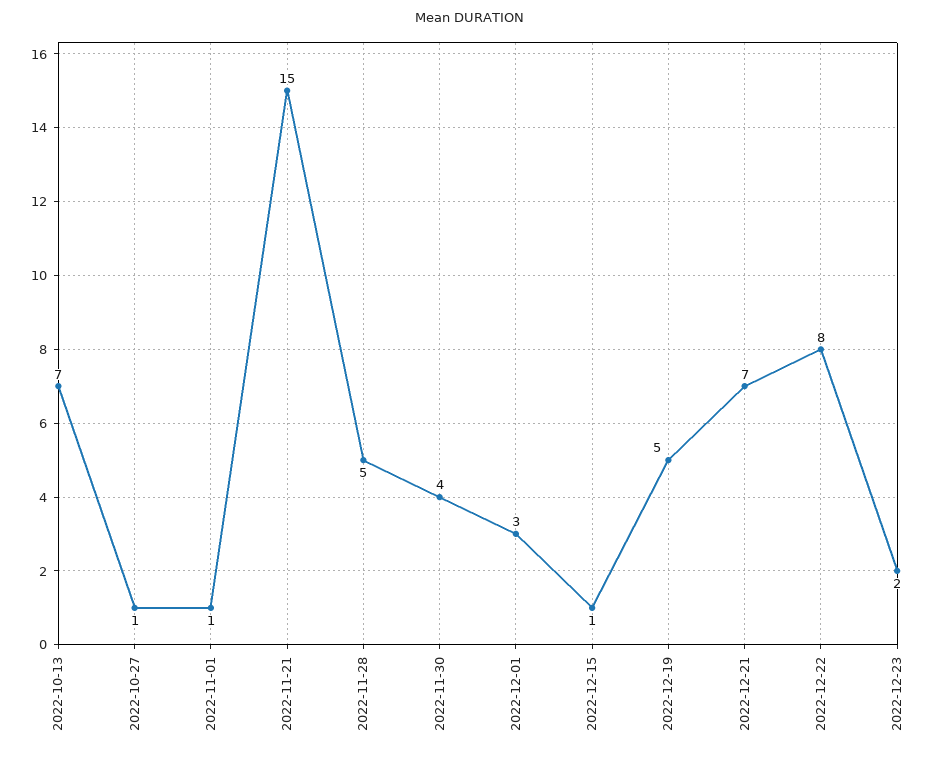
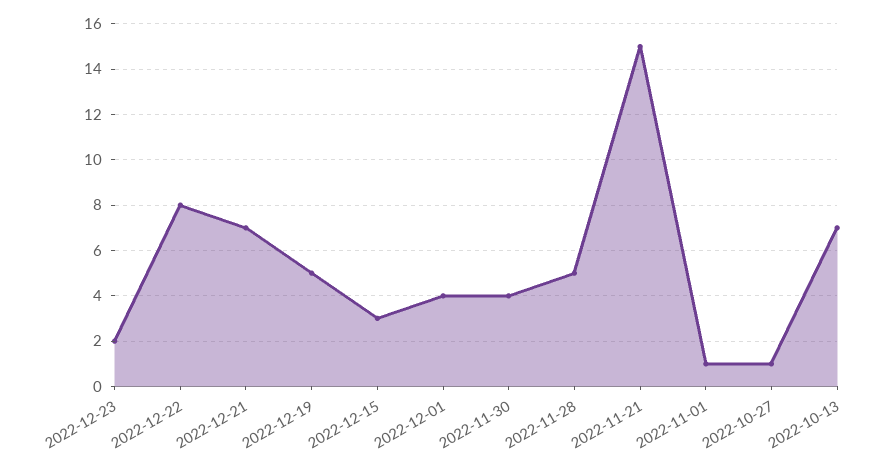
2022-12-01: 3 -> 4
2022-12-15: 1 -> 3

